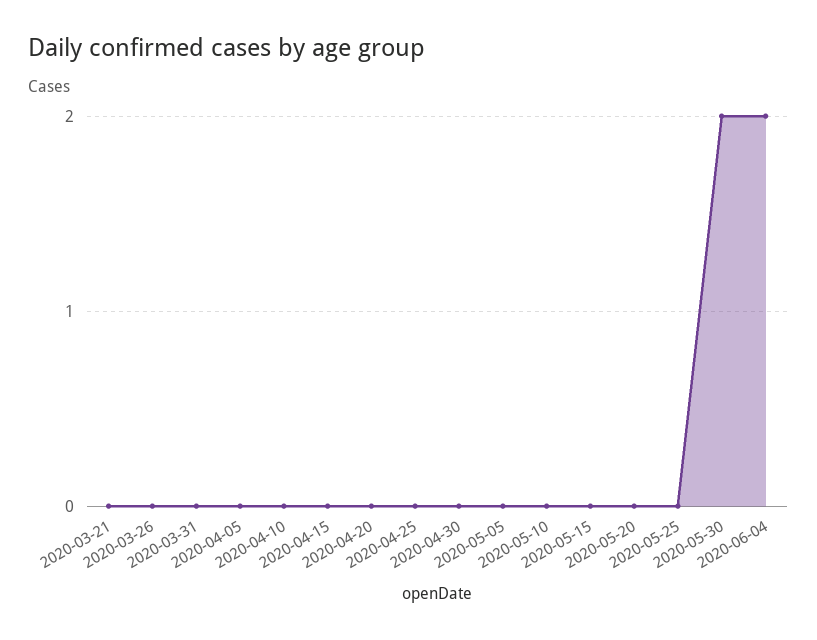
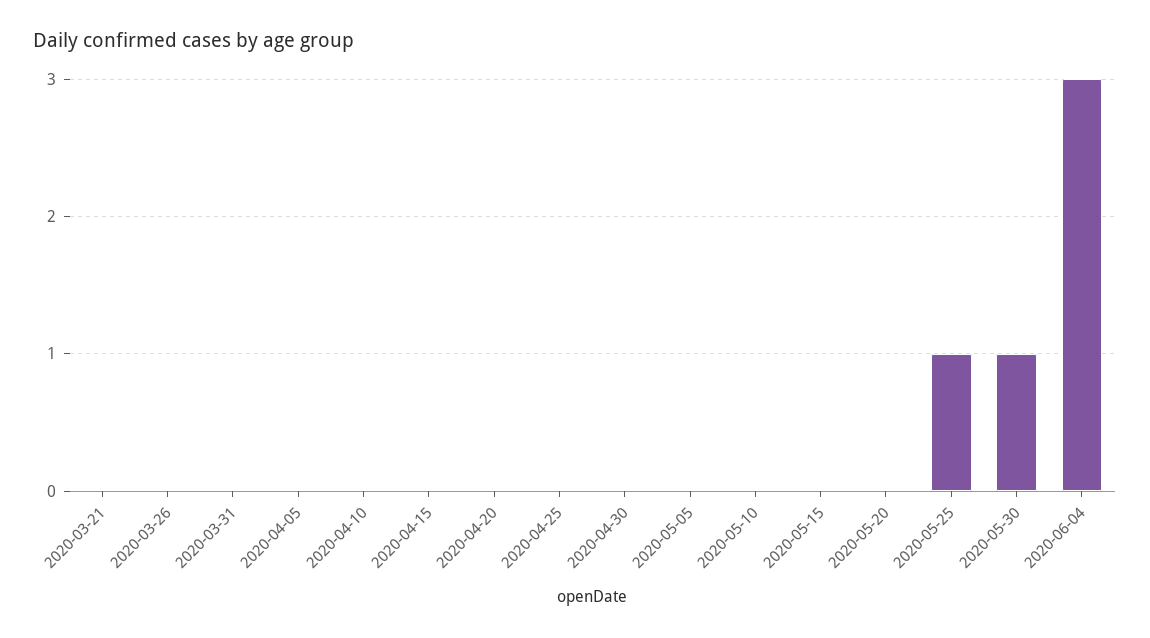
2020-05-25: 0 -> 1
2020-05-30: 2 -> 1
2020-06-04: 2 -> 3

